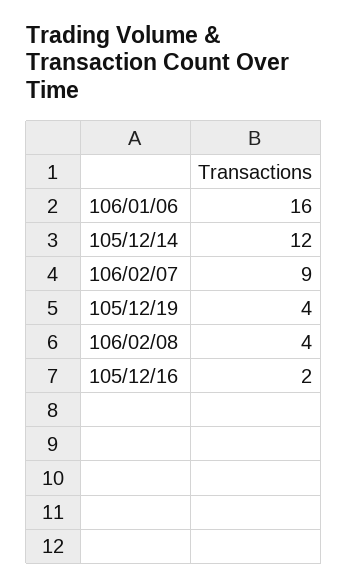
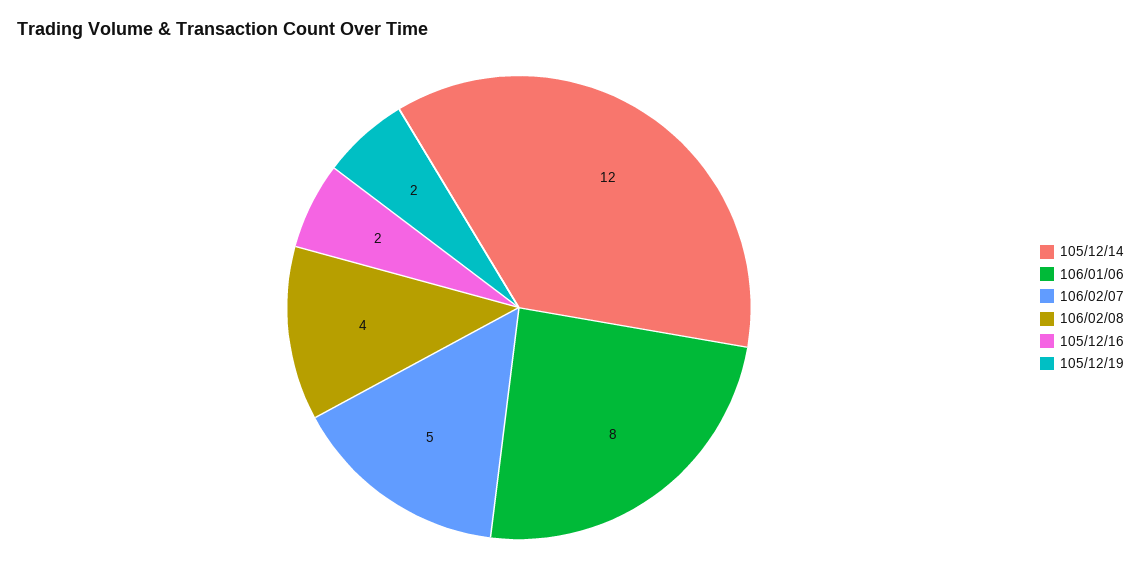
106/01/06: 16 -> 8
106/02/07: 9 -> 5
105/12/19: 4 -> 2

